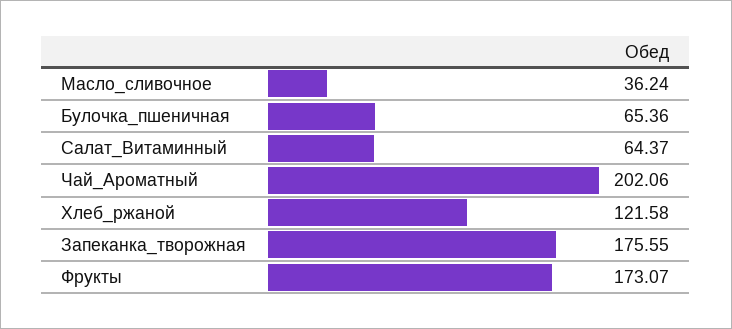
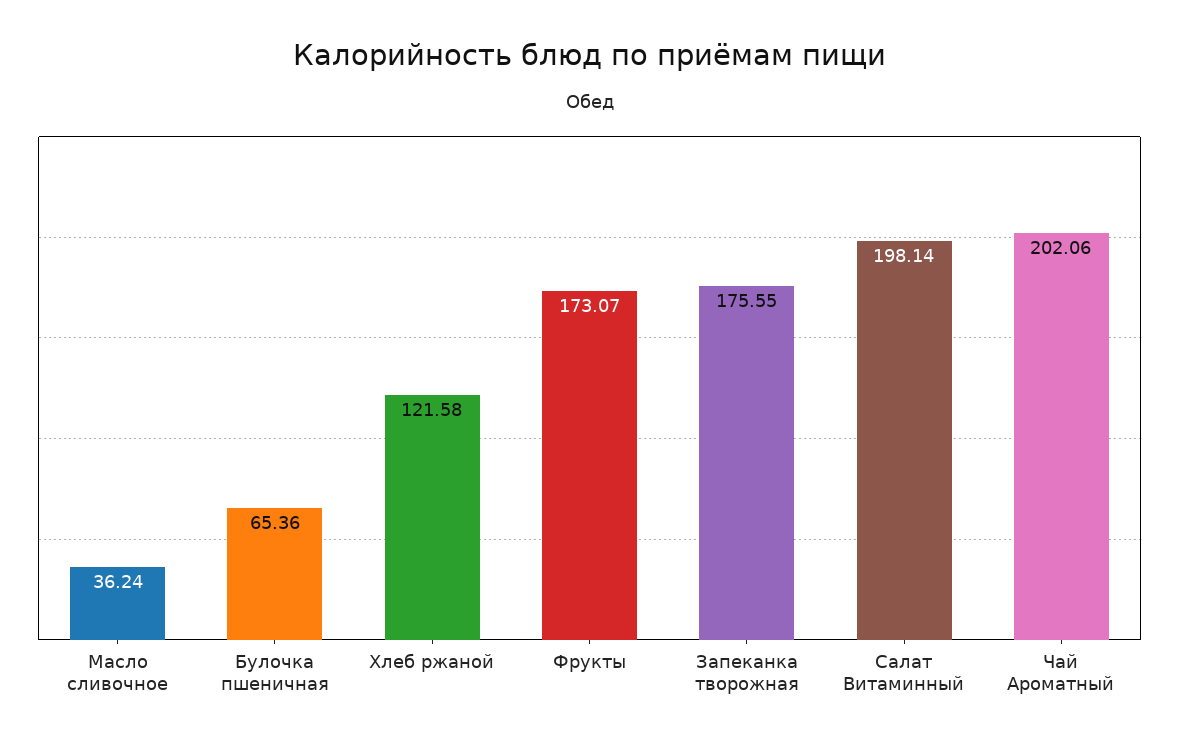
Салат_Витаминный: 64.37 -> 198.14

